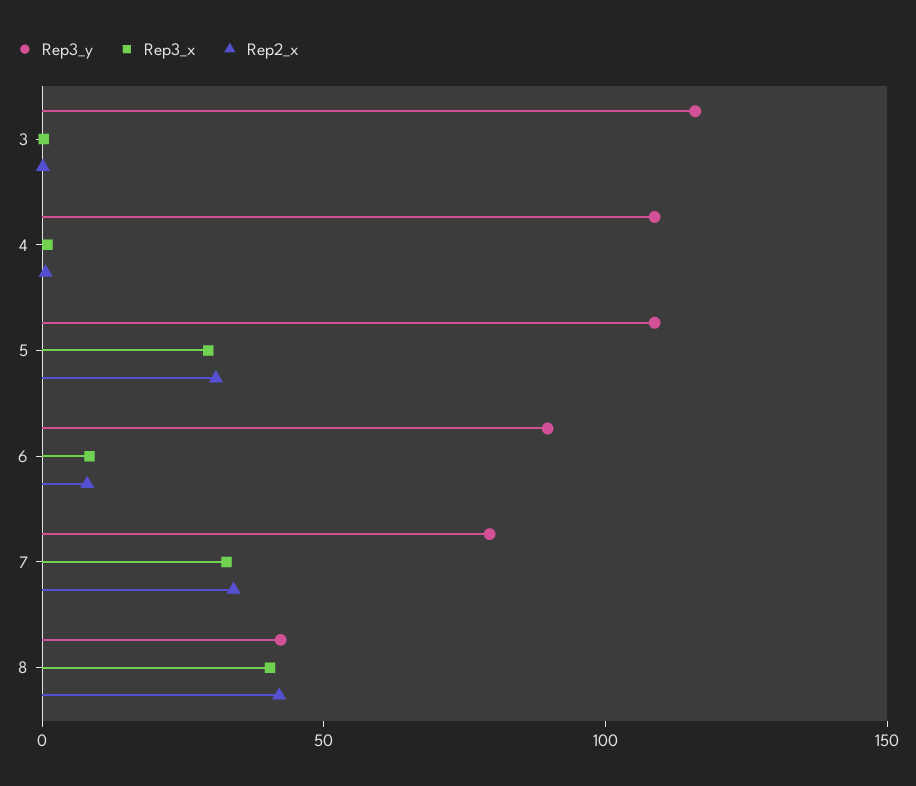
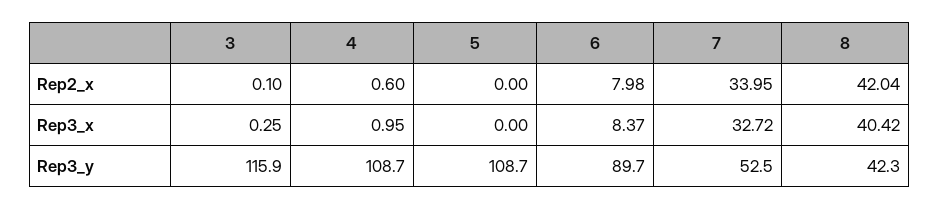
Rep3_x, 5: 30 -> 0
Rep2_x, 5: 30 -> 0
Rep3_y, 7: 80 -> 52.5

